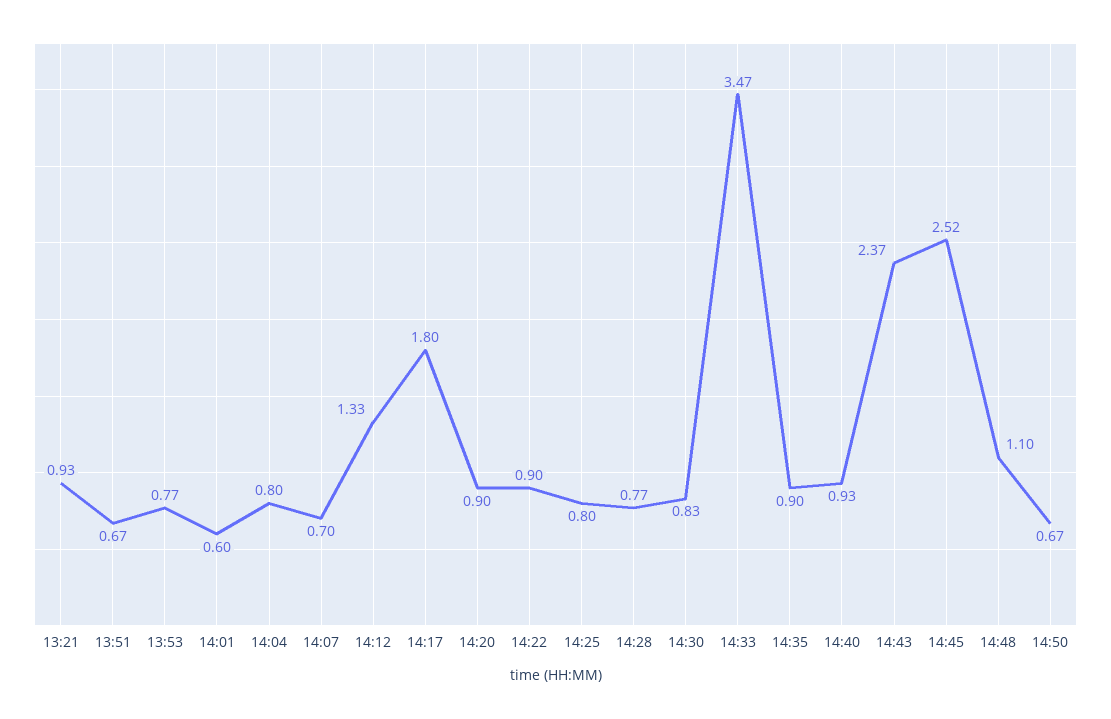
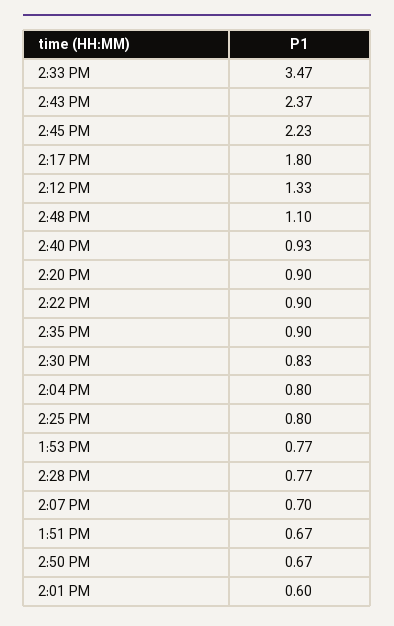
13:21: 0.93 -> none
14:45: 2.52 -> 2.23

